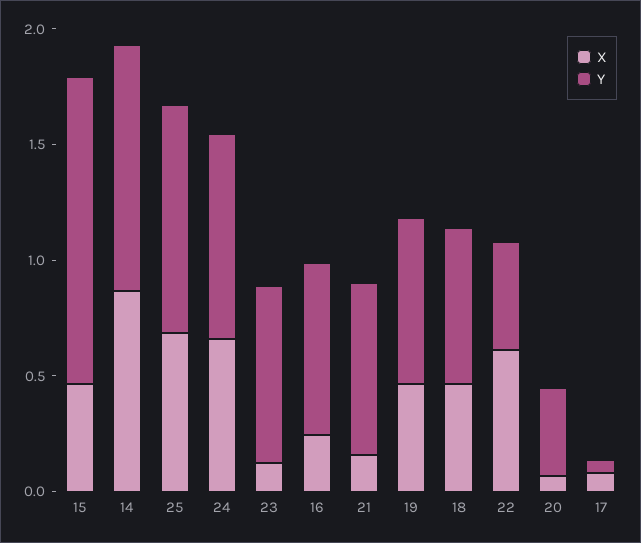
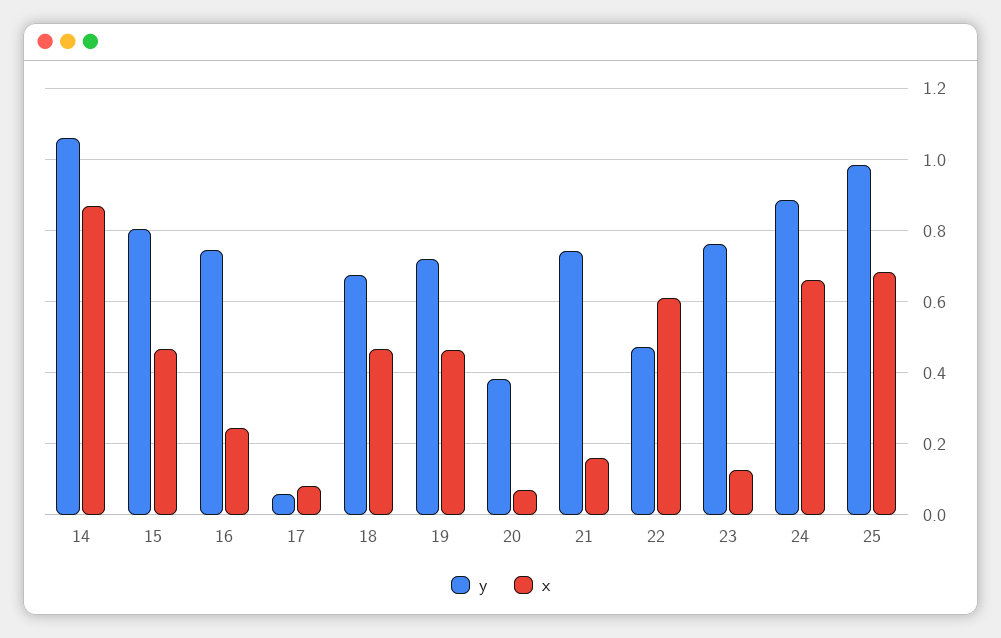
Y, 15: 1.3 -> 0.8

